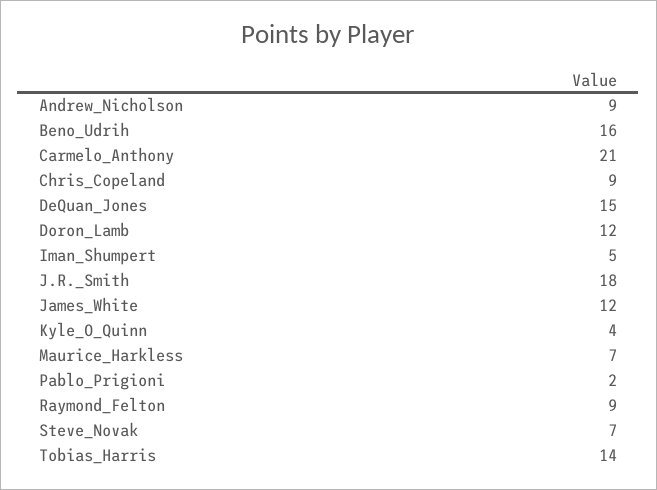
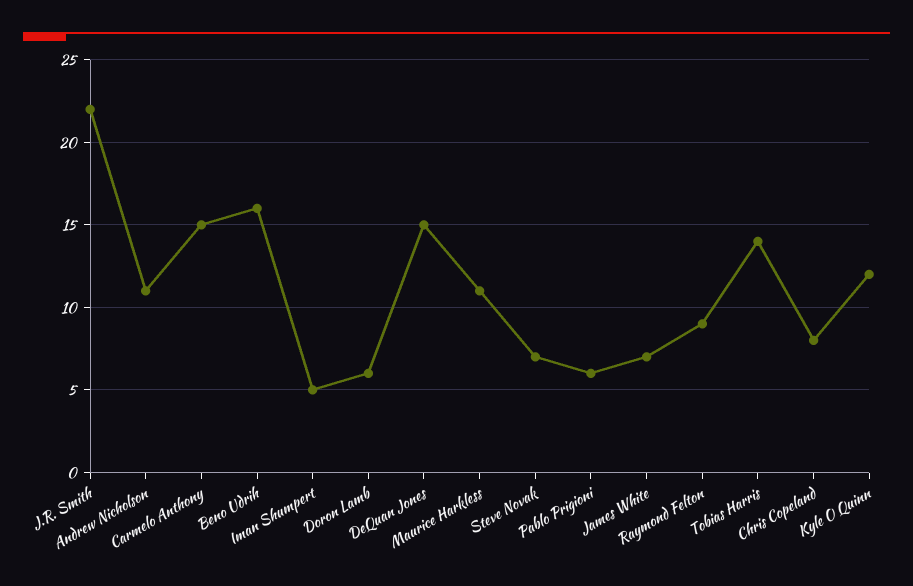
Andrew_Nicholson: 9 -> 11
Carmelo_Anthony: 21 -> 15
Chris_Copeland: 9 -> 8
Doron_Lamb: 12 -> 6
J.R._Smith: 18 -> 22
James_White: 12 -> 7
Kyle_O_Quinn: 4 -> 12
Maurice_Harkless: 7 -> 11
Pablo_Prigioni: 2 -> 6

